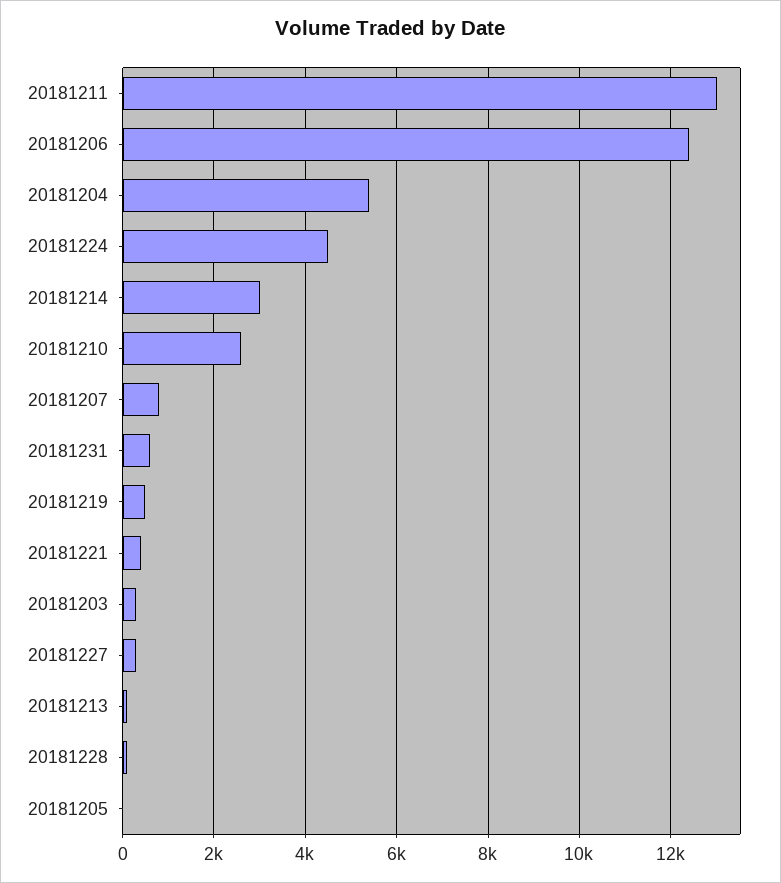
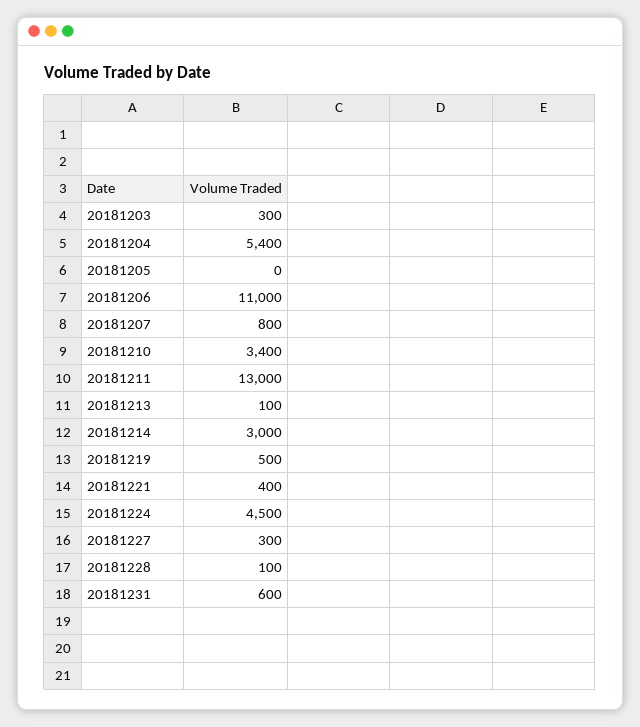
20181206: 12400 -> 11000
20181210: 2600 -> 3400

